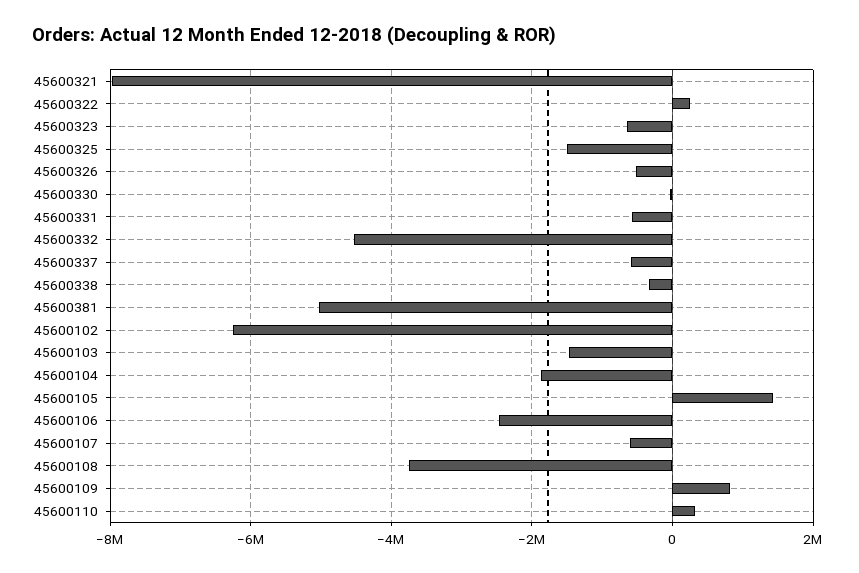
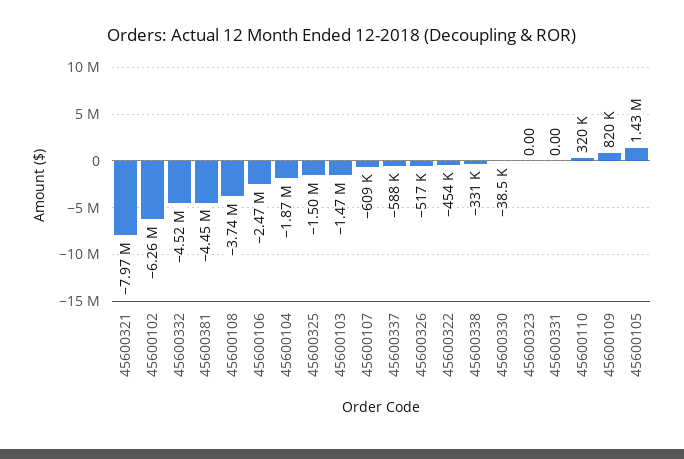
45600322: 200000 -> -454000
45600323: -600000 -> 0
45600331: -600000 -> 0
45600381: -5000000 -> -4450000

